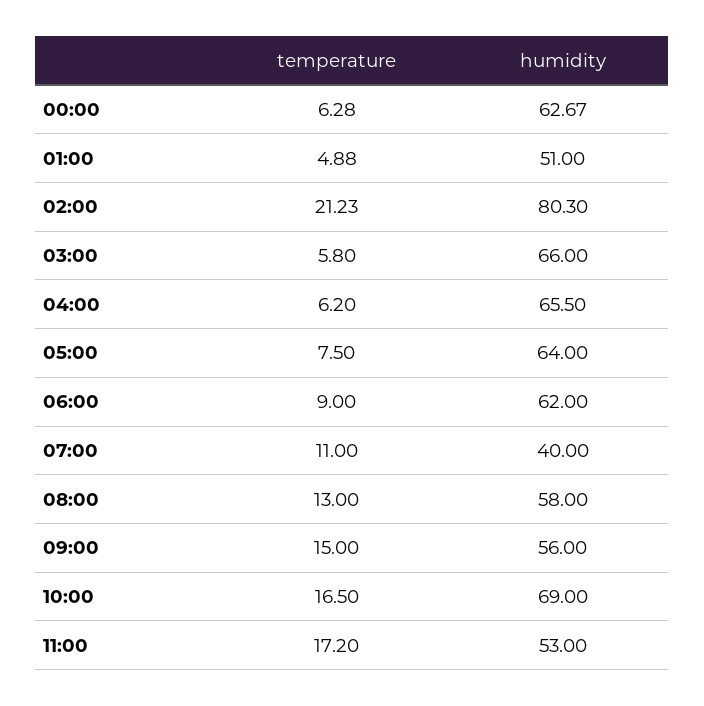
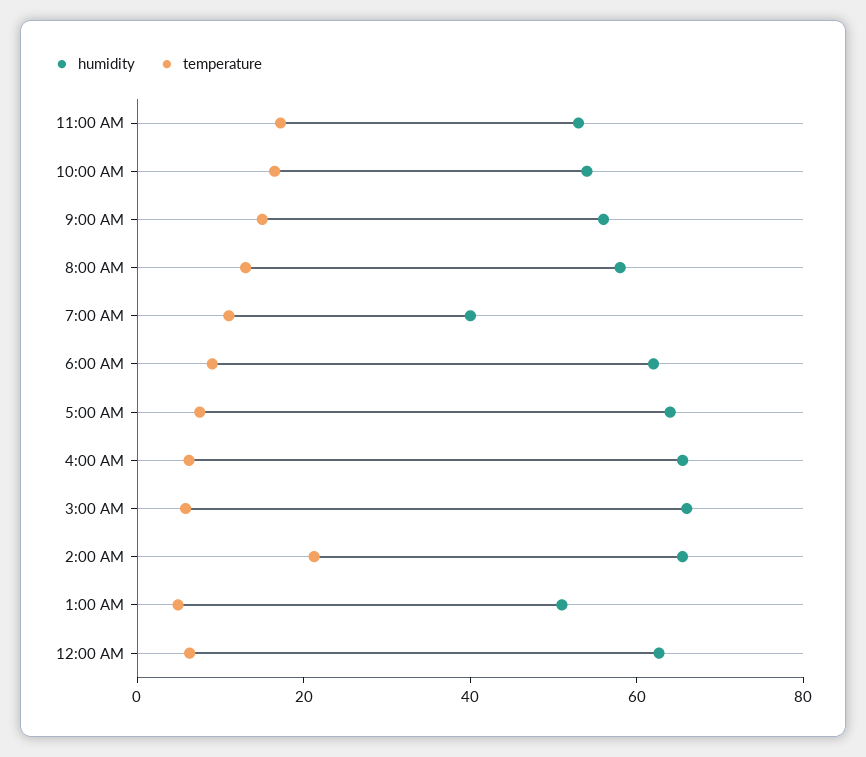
humidity, 02:00: 80.3 -> 65
humidity, 10:00: 69 -> 55

